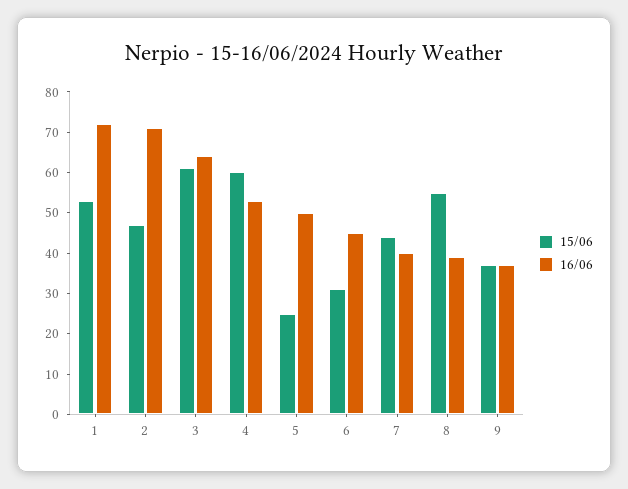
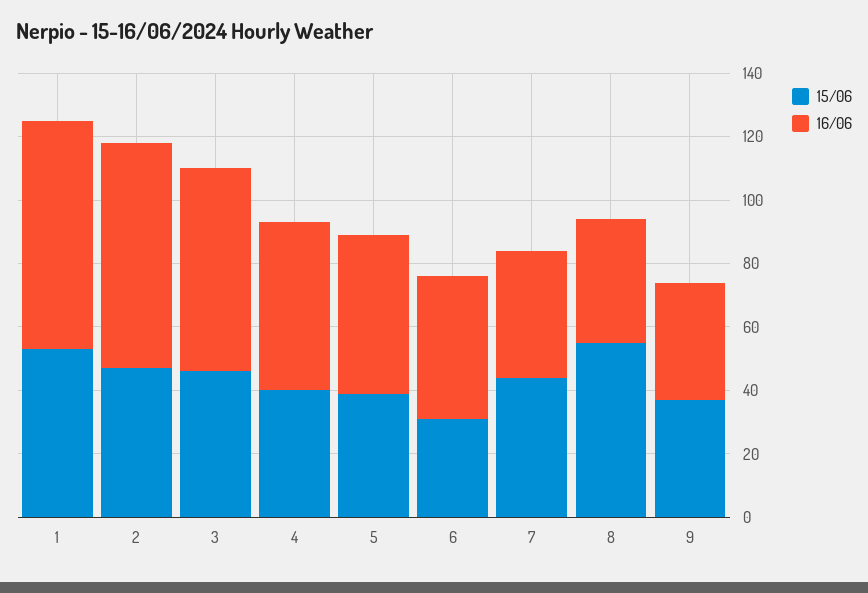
15/06, 3: 60 -> 45
15/06, 4: 60 -> 40
15/06, 5: 25 -> 40

